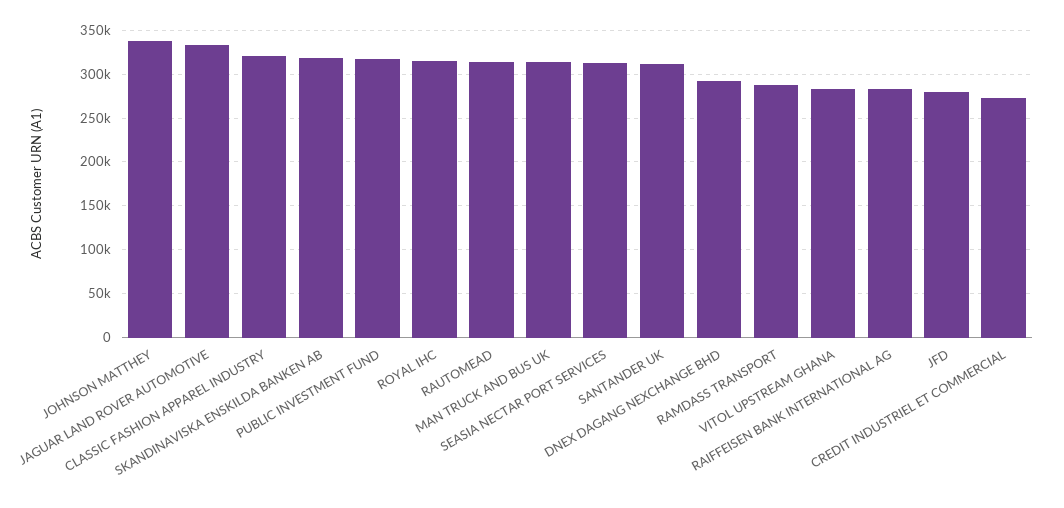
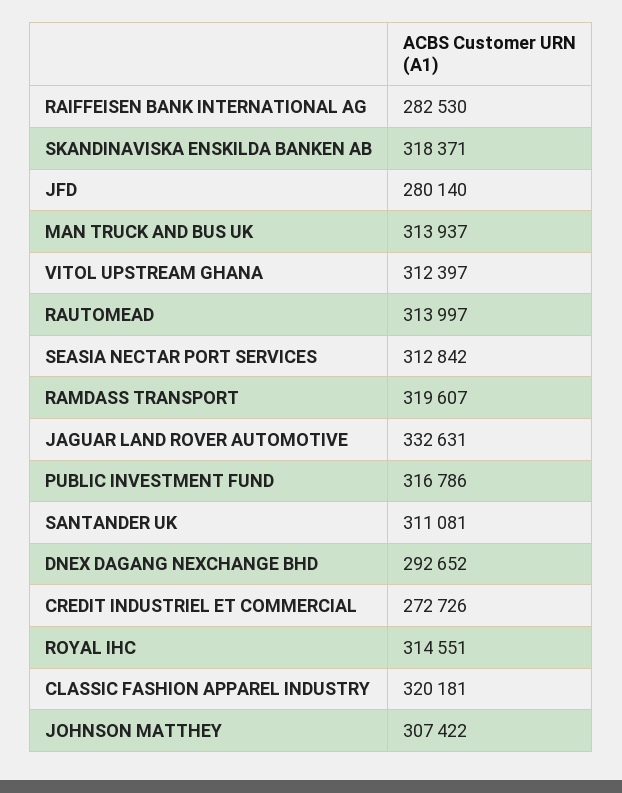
JOHNSON MATTHEY: 340000 -> 307422
RAMDASS TRANSPORT: 290000 -> 319607
VITOL UPSTREAM GHANA: 280000 -> 312397

